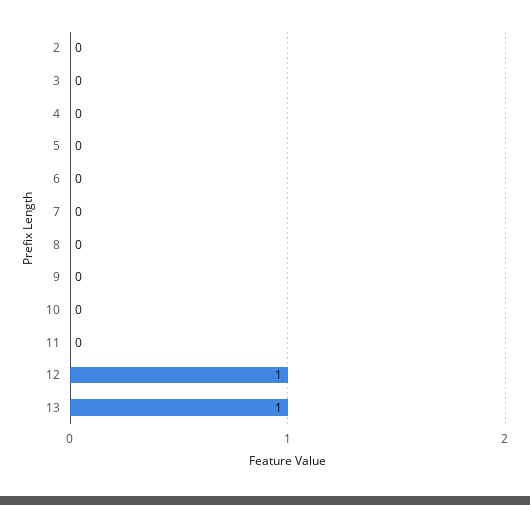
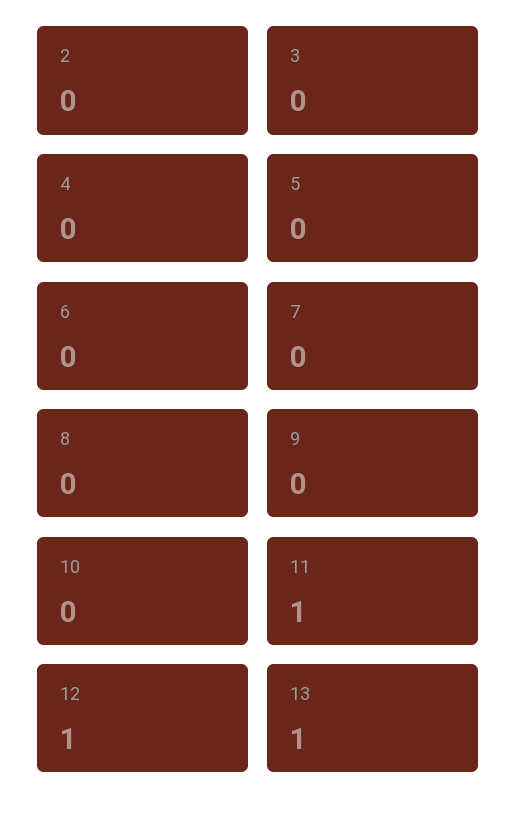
11: 0 -> 1

